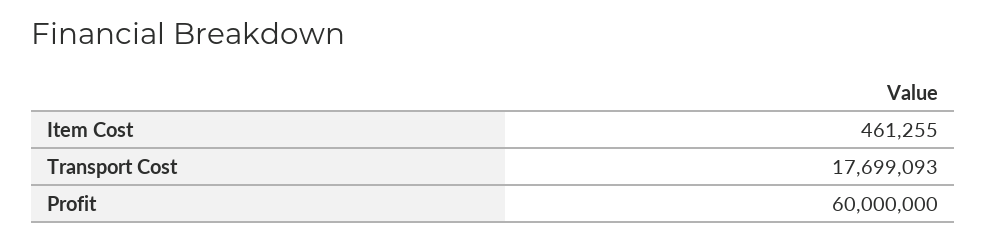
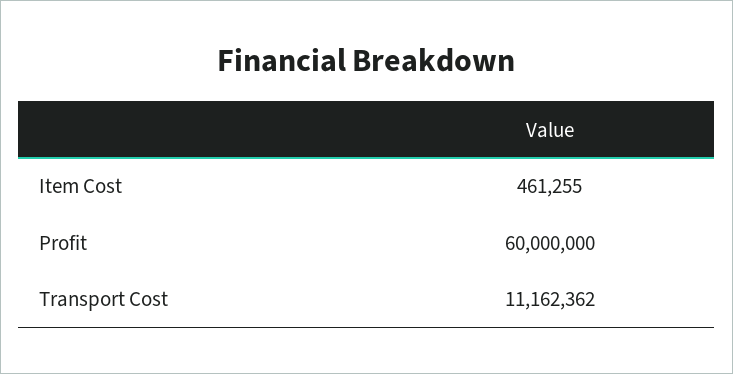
Transport Cost: 17699093 -> 11162362

